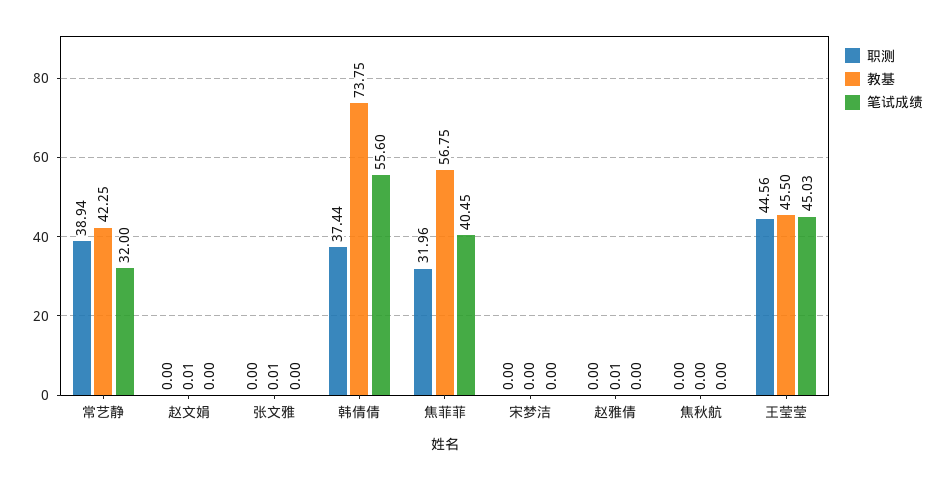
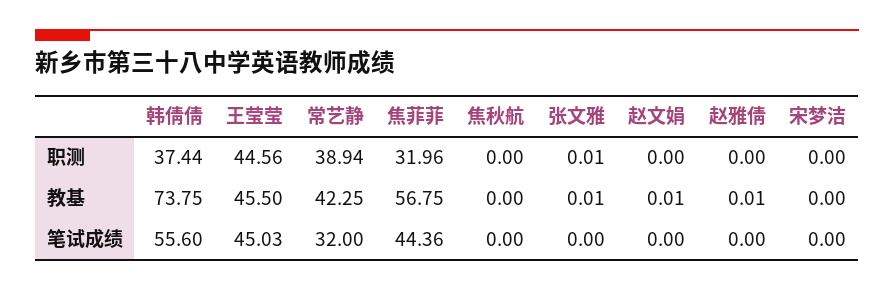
职测, 张文雅: 0 -> 0.01
笔试成绩, 焦菲菲: 40.45 -> 44.36

